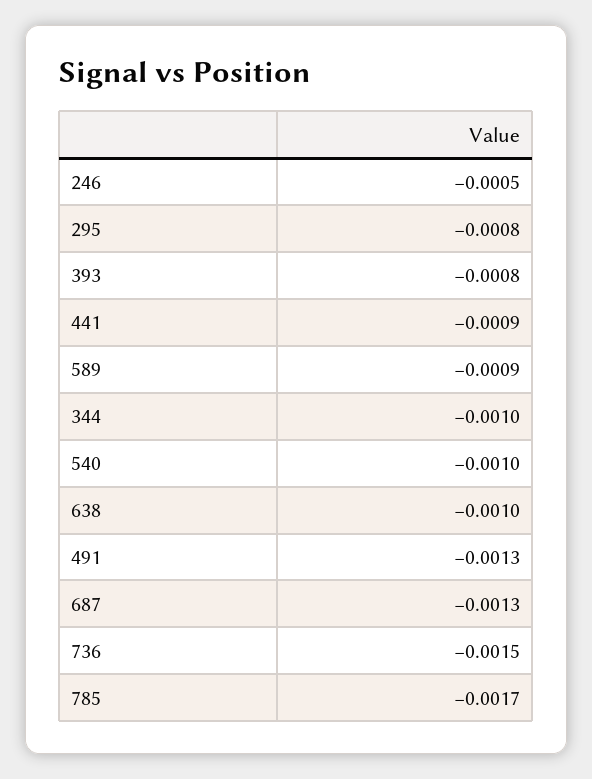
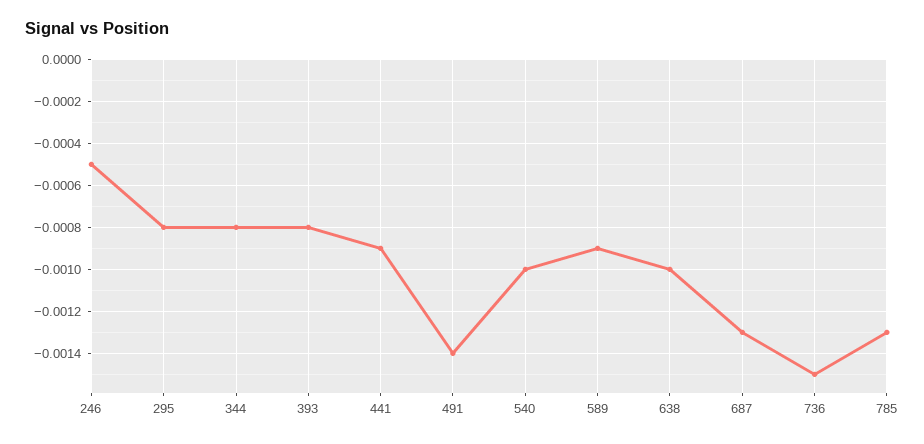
344: -0.001 -> -0.0008
491: -0.0013 -> -0.0014
785: -0.0017 -> -0.0013

